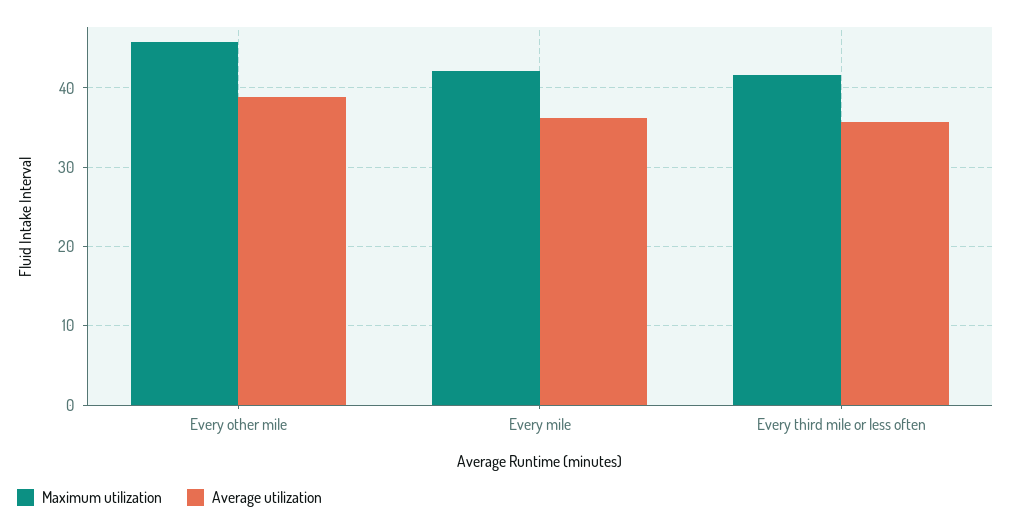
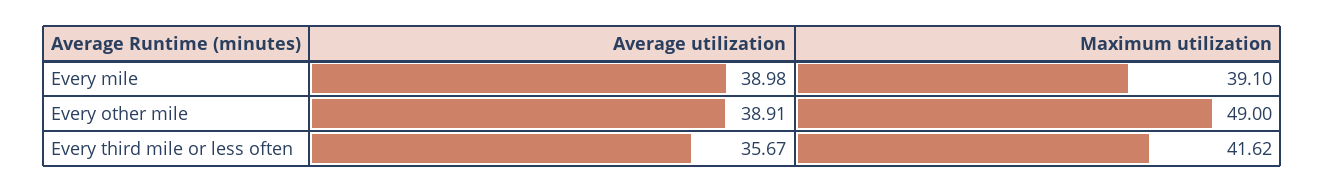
Maximum utilization, Every other mile: 46 -> 49
Maximum utilization, Every mile: 42 -> 39.1
Average utilization, Every mile: 36 -> 38.98

